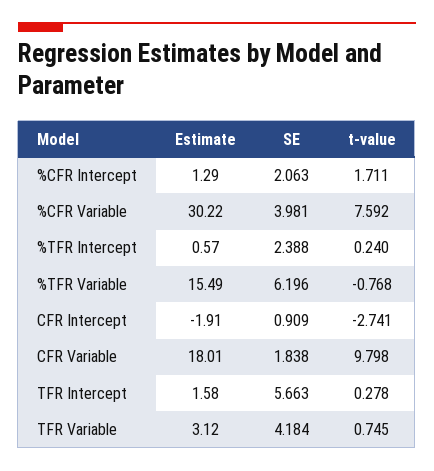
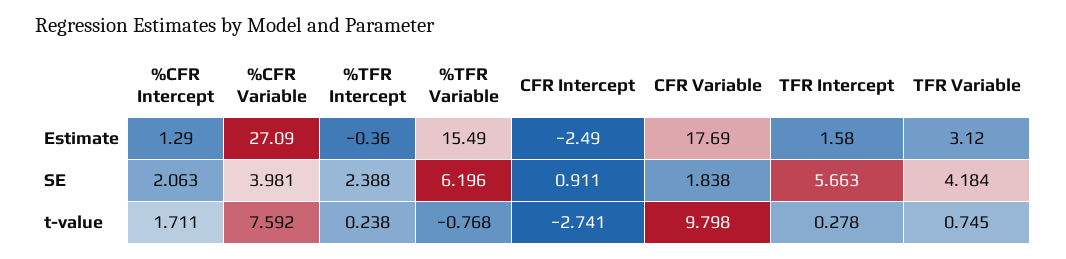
Estimate, %CFR Variable: 30.22 -> 27.09
Estimate, %TFR Intercept: 0.57 -> -0.36
t-value, %TFR Intercept: 0.24 -> 0.238
Estimate, CFR Intercept: -1.91 -> -2.49
SE, CFR Intercept: 0.909 -> 0.911
Estimate, CFR Variable: 18.01 -> 17.69

